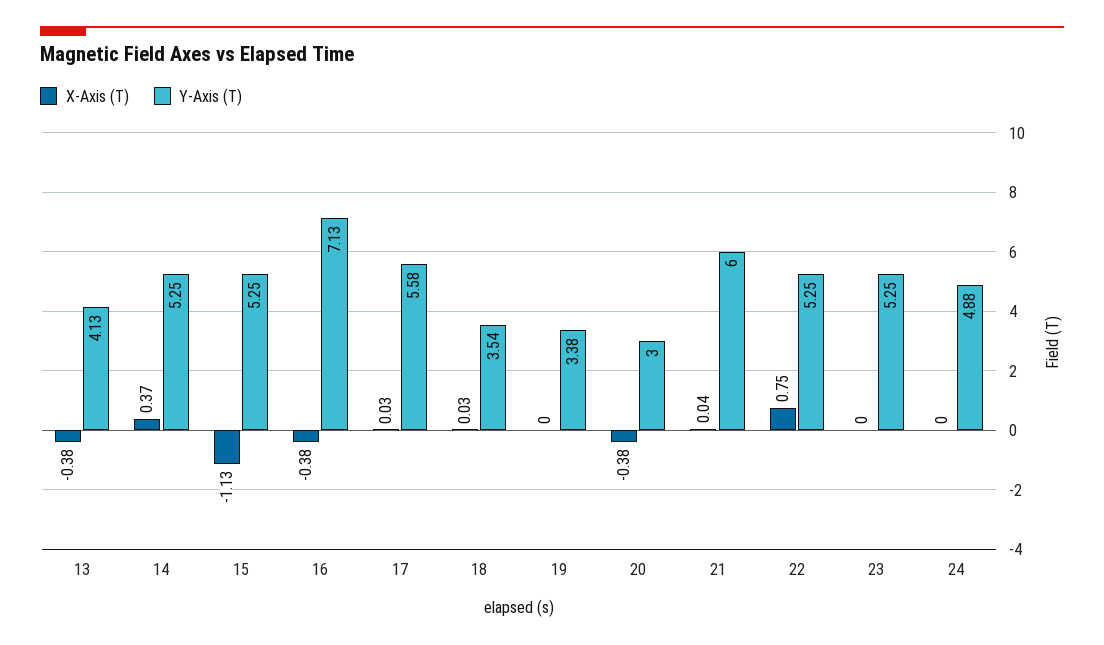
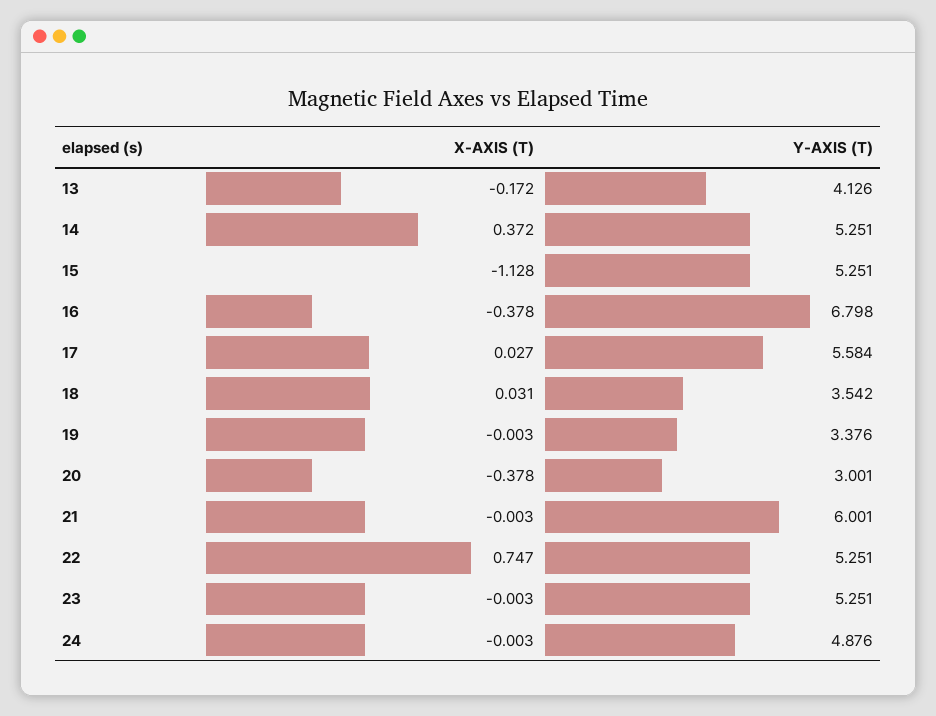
X-Axis (T), 13: -0.38 -> -0.172
Y-Axis (T), 16: 7.13 -> 6.798
X-Axis (T), 21: 0.04 -> -0.003

